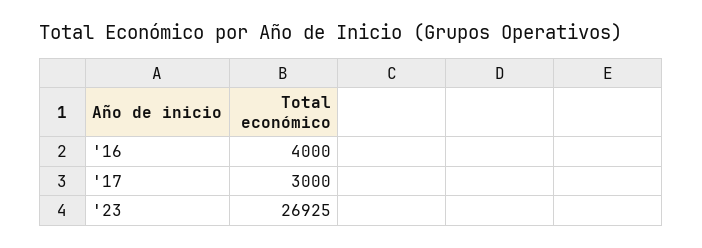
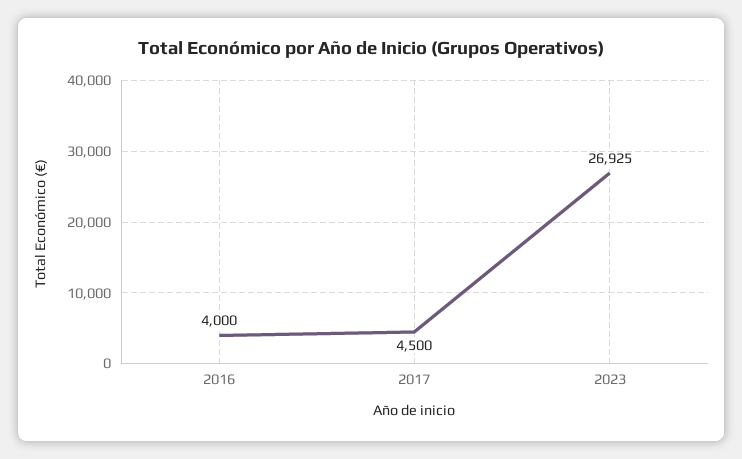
'17: 3000 -> 4500

